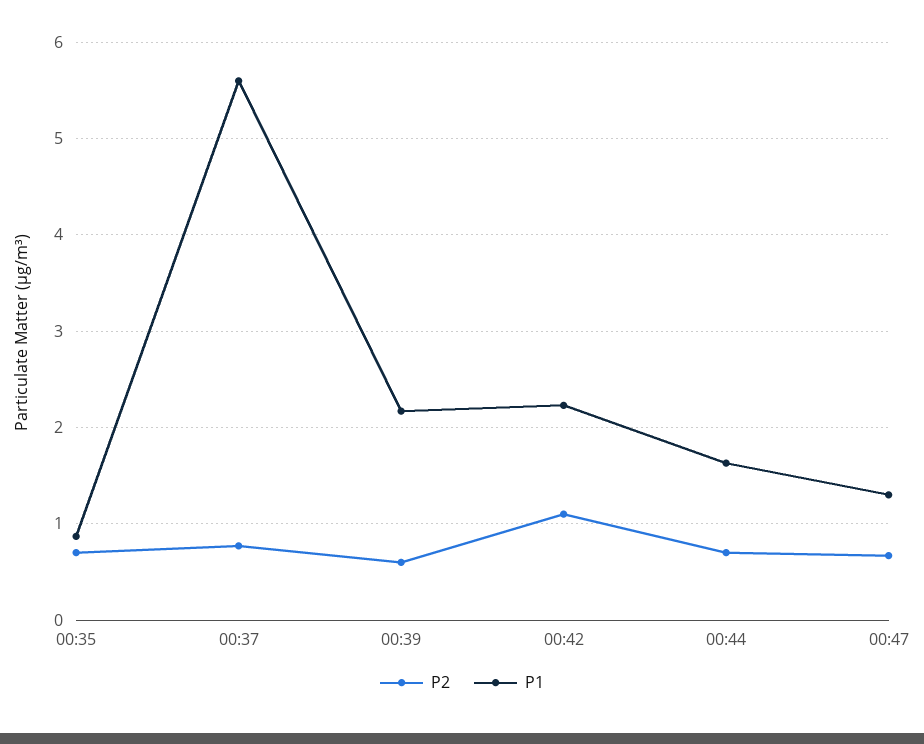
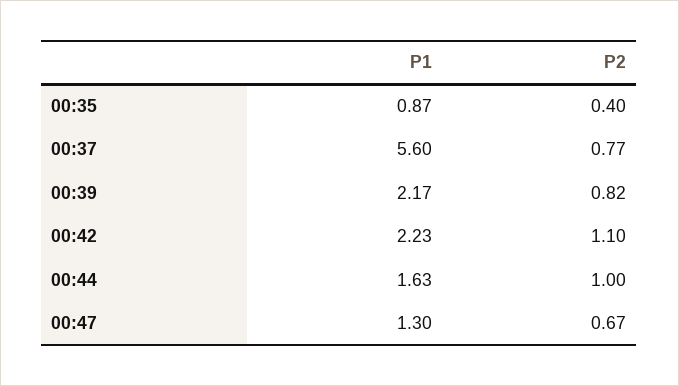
P2, 00:35: 0.7 -> 0.4
P2, 00:39: 0.6 -> 0.82
P2, 00:44: 0.7 -> 1

